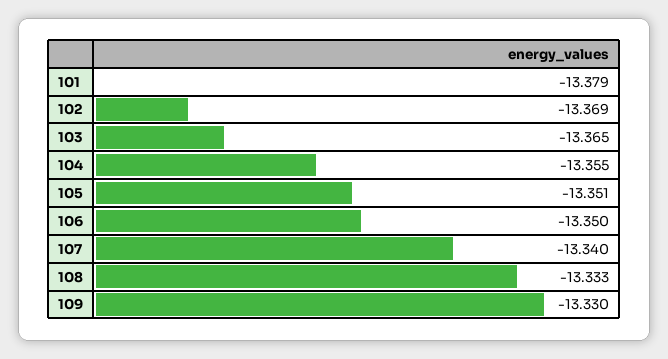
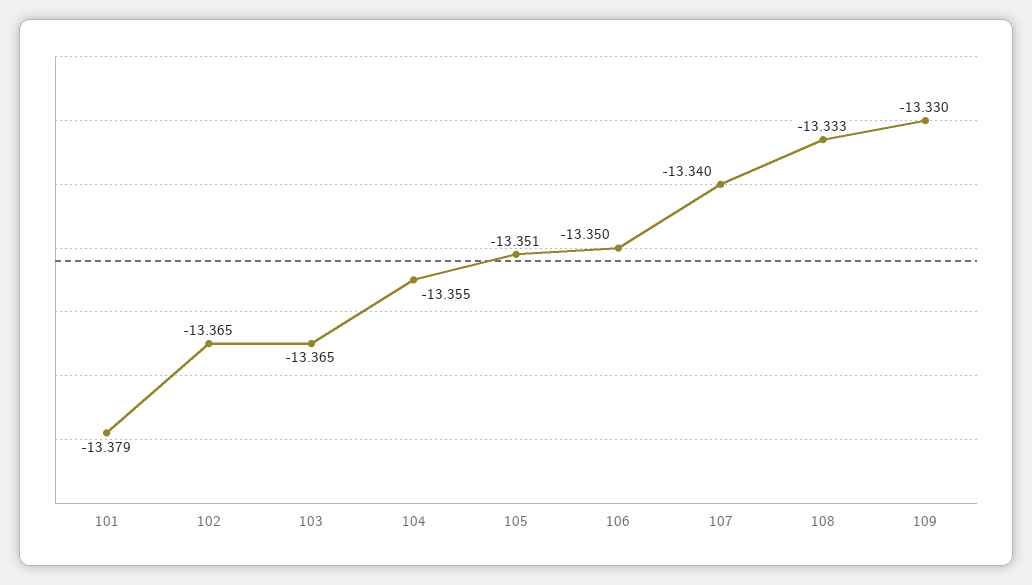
102: -13.369 -> -13.365

